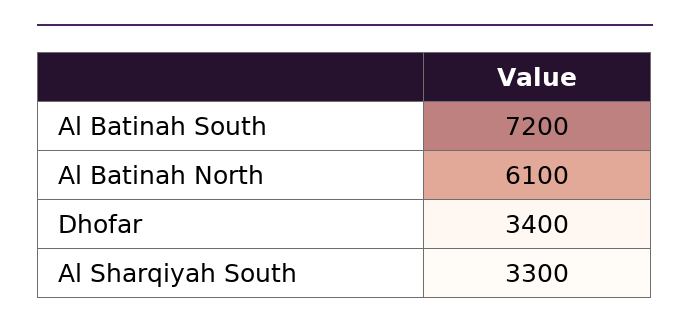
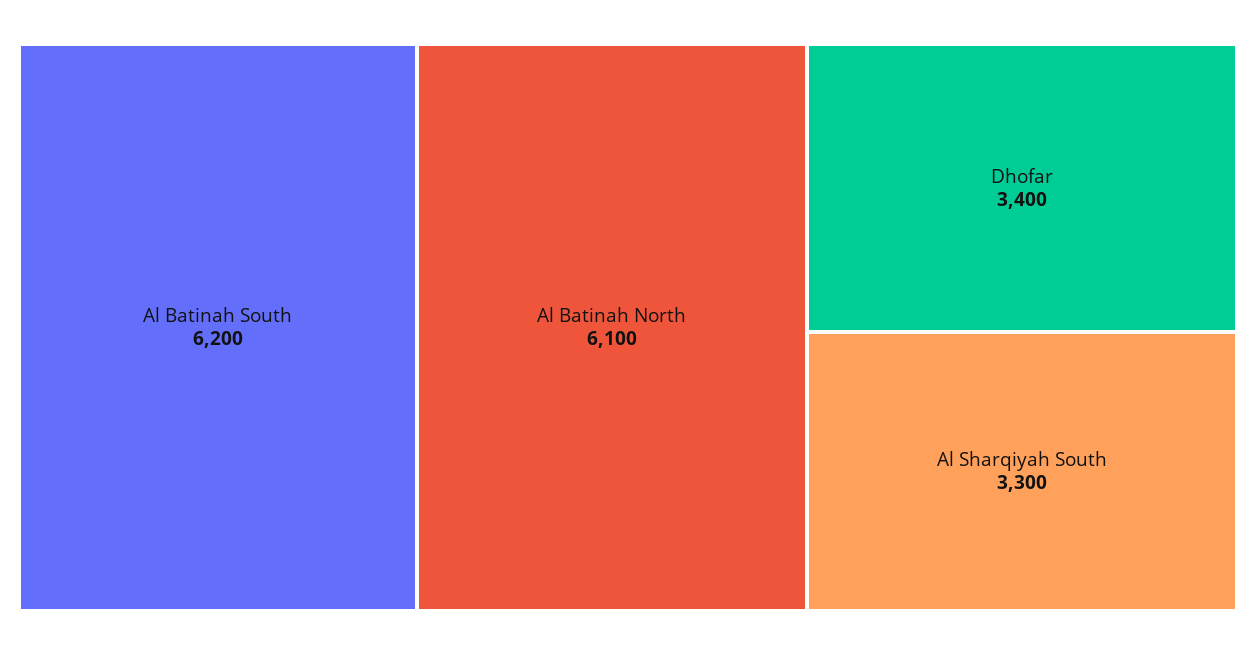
Al Batinah South: 7200 -> 6200

